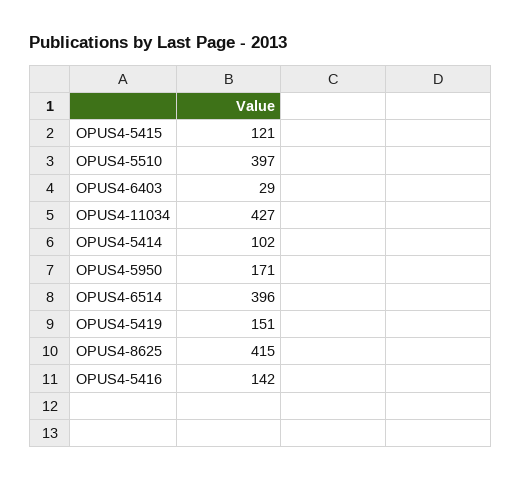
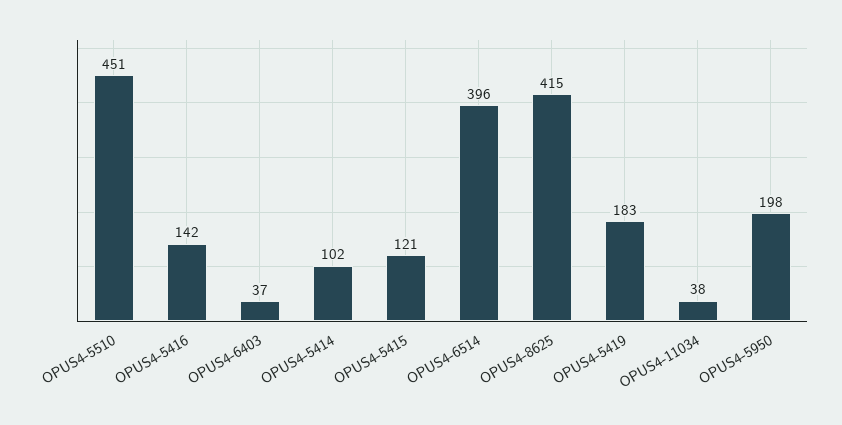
OPUS4-5510: 397 -> 451
OPUS4-6403: 29 -> 37
OPUS4-11034: 427 -> 38
OPUS4-5950: 171 -> 198
OPUS4-5419: 151 -> 183

